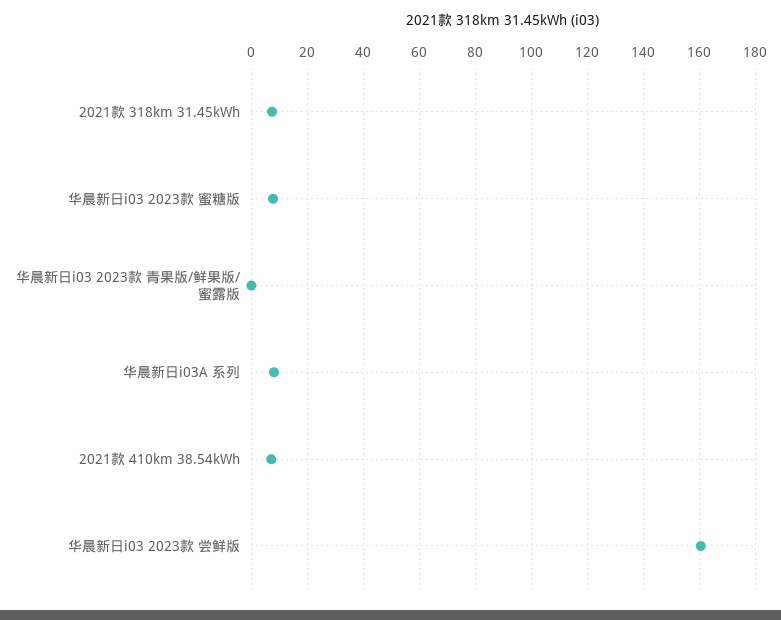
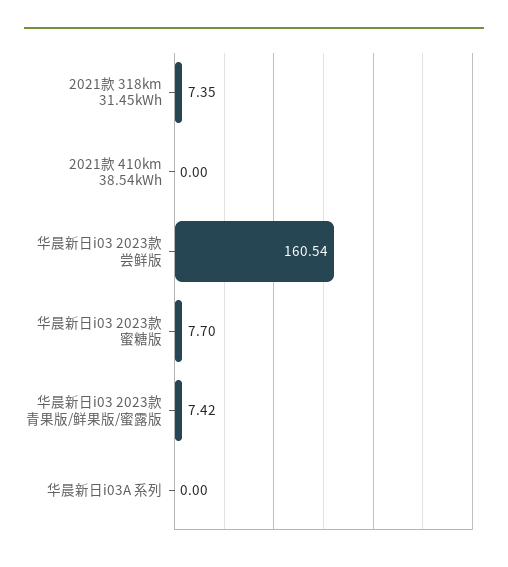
华晨新日i03 2023款 青果版/鲜果版/蜜露版: 0 -> 7.42
华晨新日i03A 系列: 7.5 -> 0
2021款 410km 38.54kWh: 7.5 -> 0

